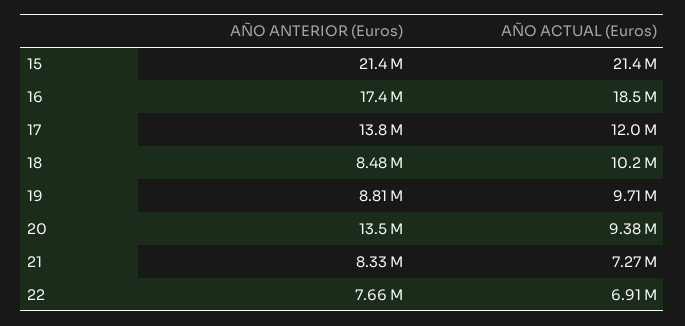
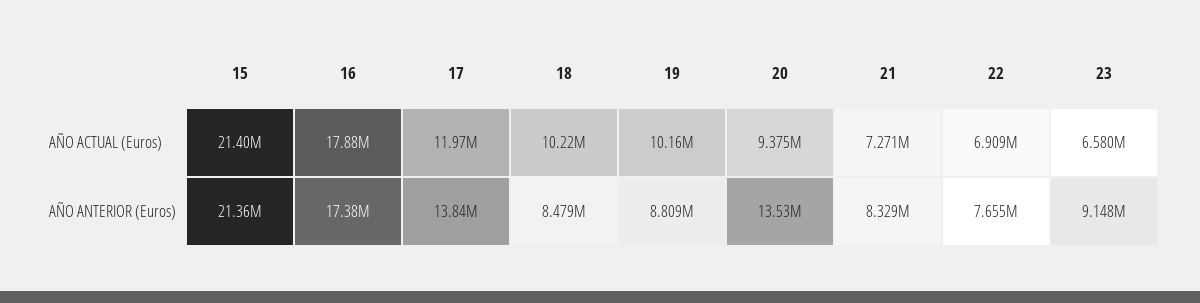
AÑO ACTUAL (Euros), 16: 18500000 -> 17880000
AÑO ACTUAL (Euros), 19: 9710000 -> 10160000
AÑO ACTUAL (Euros), 23: none -> 6580000
AÑO ANTERIOR (Euros), 23: none -> 9148000

